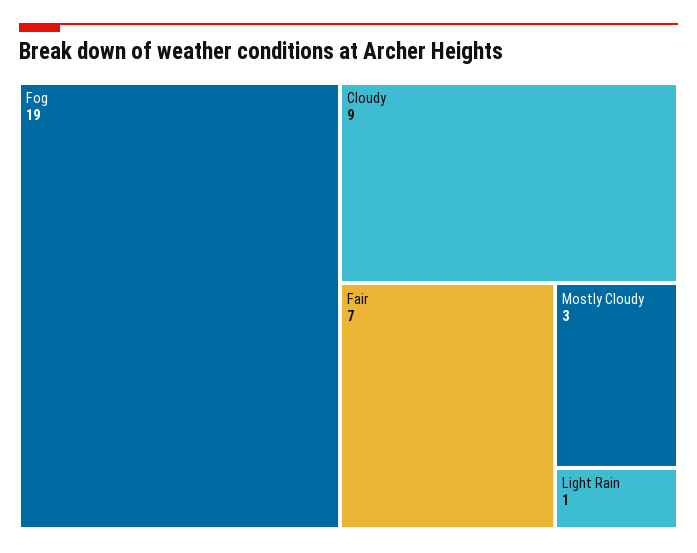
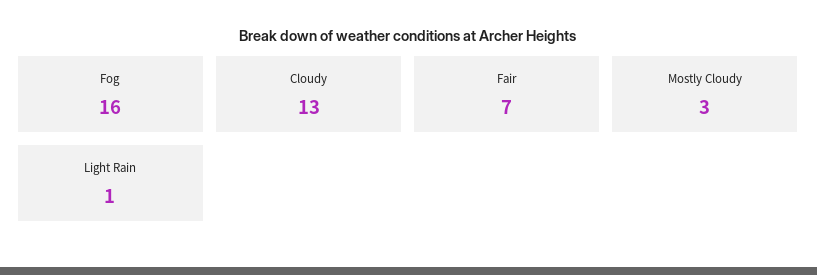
Fog: 19 -> 16
Cloudy: 9 -> 13

